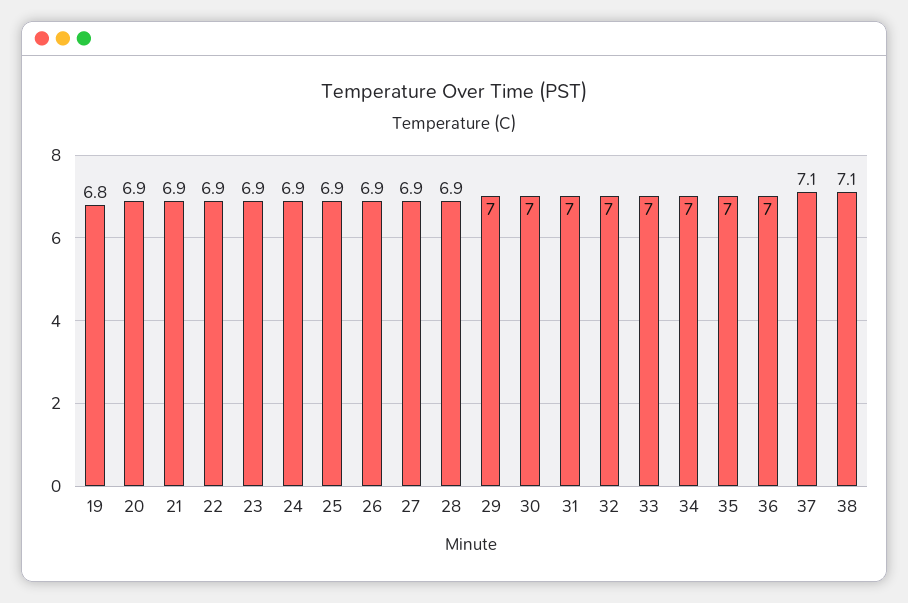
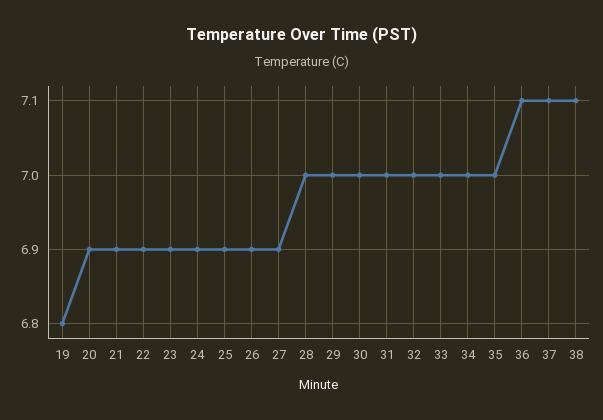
28: 6.9 -> 7
36: 7 -> 7.1

